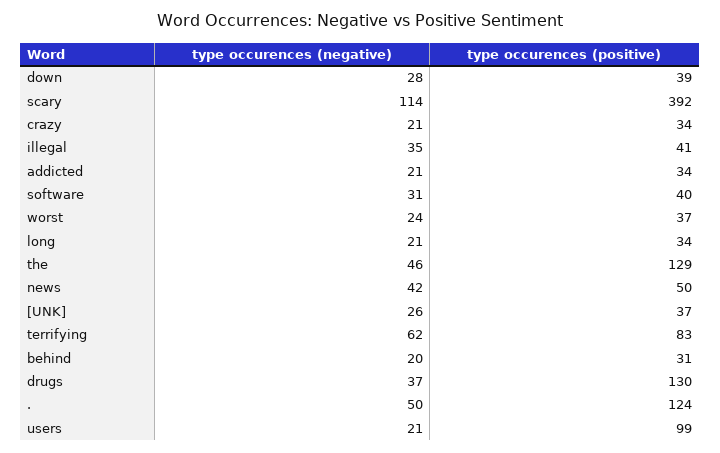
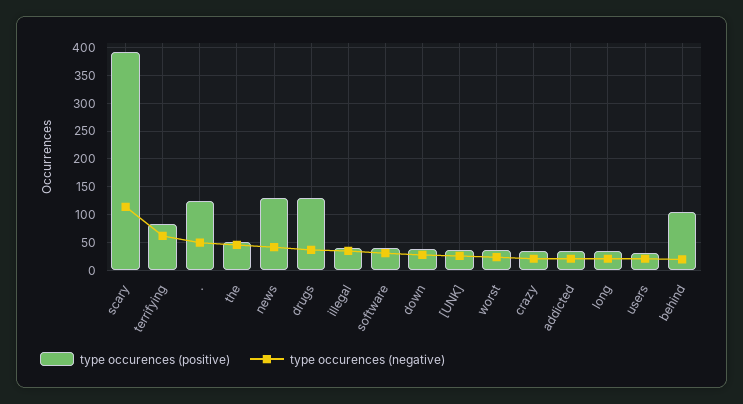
type occurences (positive), the: 129 -> 50
type occurences (positive), news: 50 -> 125
type occurences (positive), behind: 31 -> 100
type occurences (positive), users: 99 -> 25

